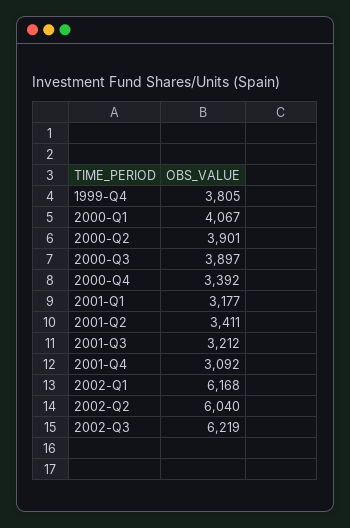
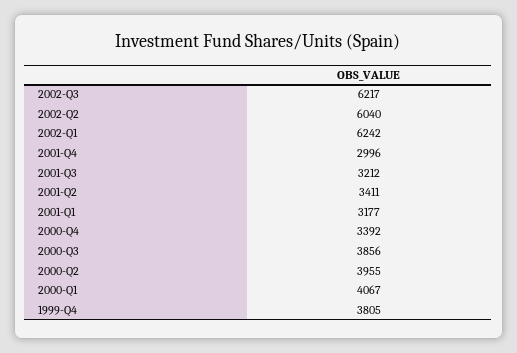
2000-Q2: 3901 -> 3955
2000-Q3: 3897 -> 3856
2001-Q4: 3092 -> 2996
2002-Q1: 6168 -> 6242
2002-Q3: 6219 -> 6217

